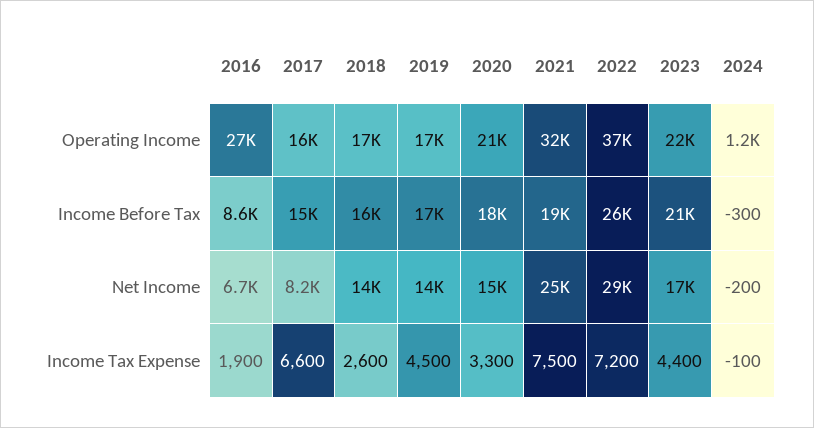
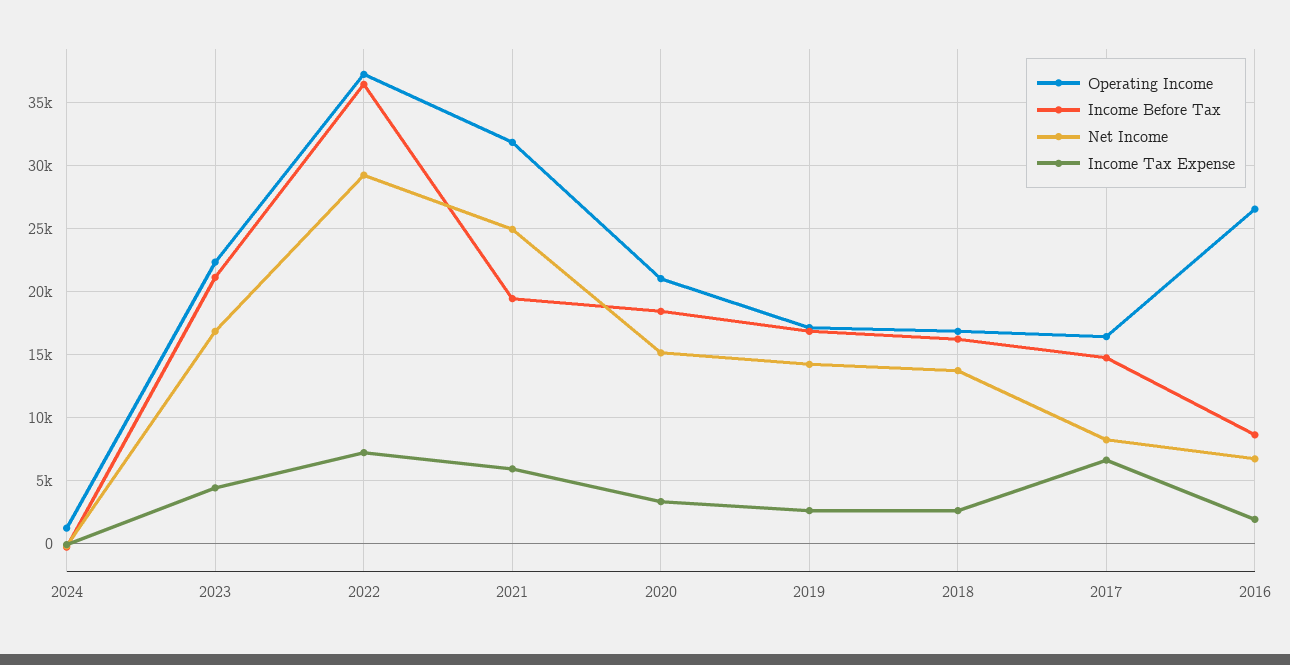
Income Before Tax, 2022: 26000 -> 36500
Income Tax Expense, 2019: 4500 -> 2500
Income Tax Expense, 2021: 7500 -> 6000

